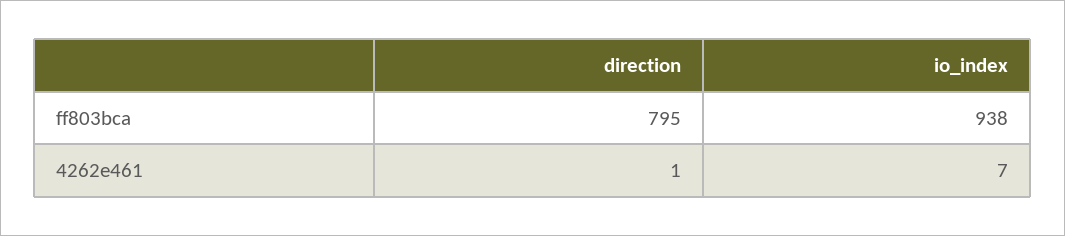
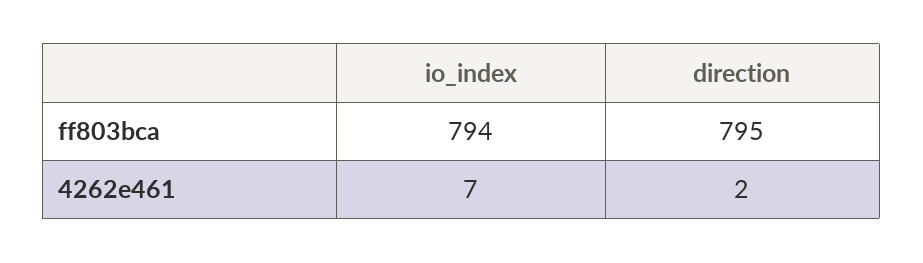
io_index, ff803bca: 938 -> 794
direction, 4262e461: 1 -> 2

